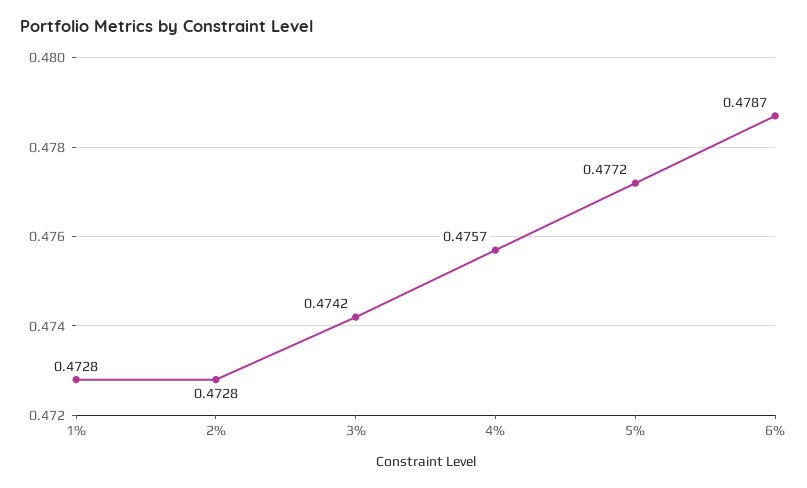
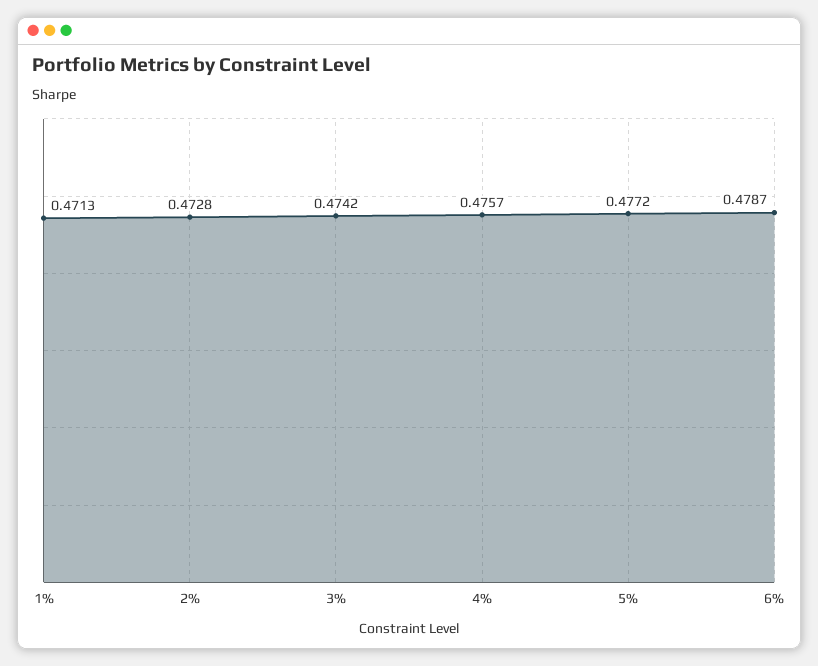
1%: 0.4728 -> 0.4713

